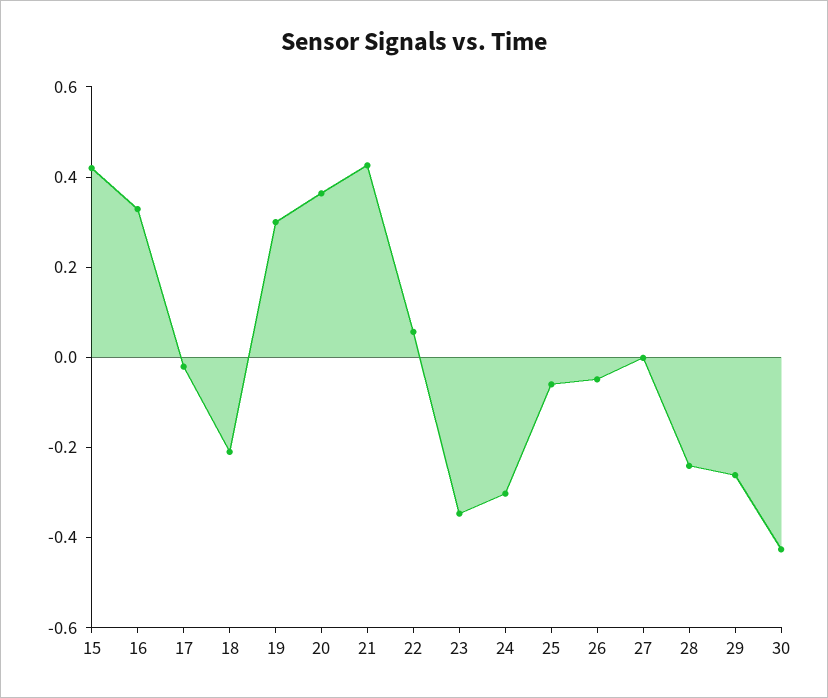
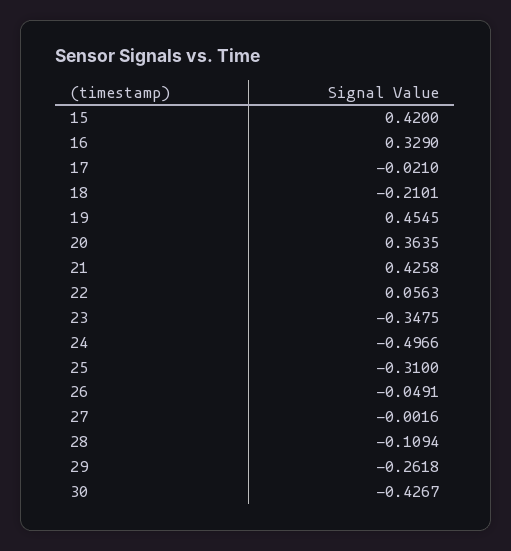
19: 0.3 -> 0.4545
24: -0.3 -> -0.4966
25: -0.05 -> -0.31
28: -0.25 -> -0.1094

